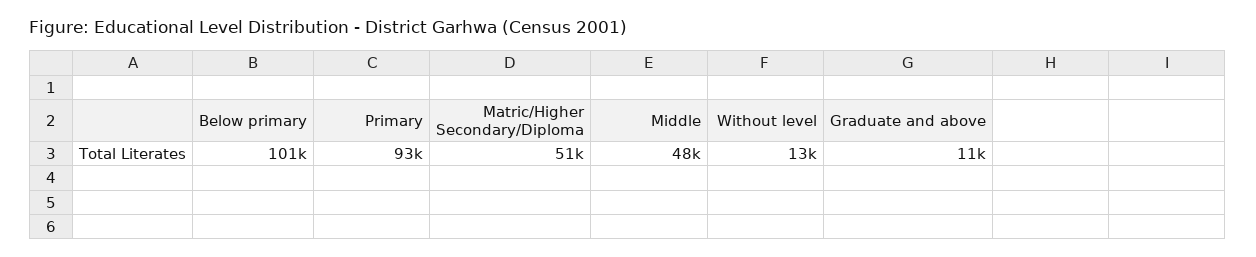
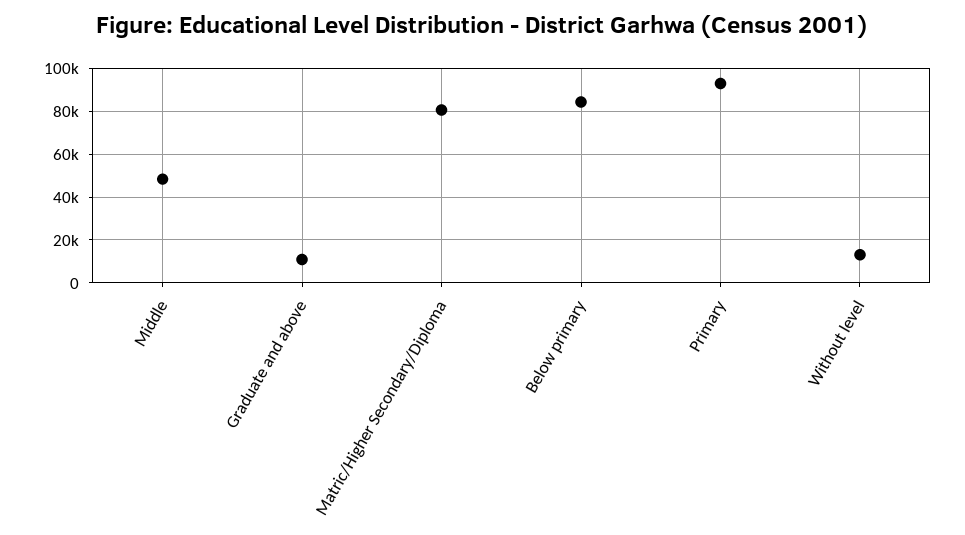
Below primary: 101000 -> 85000
Matric/Higher Secondary/Diploma: 51000 -> 80000

